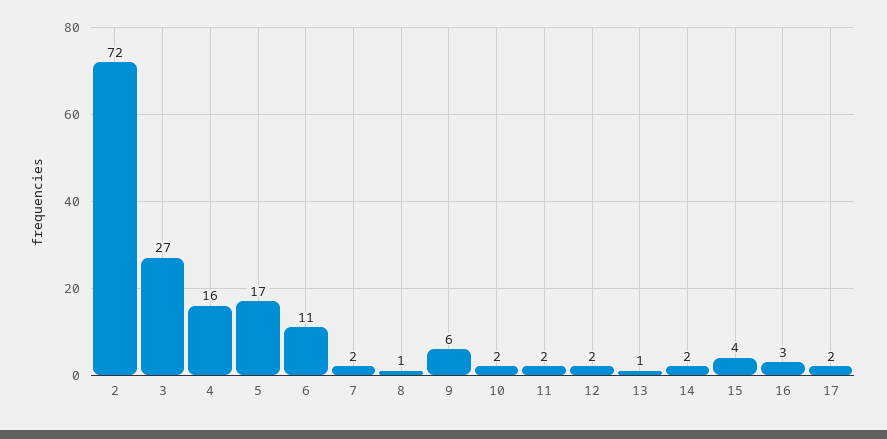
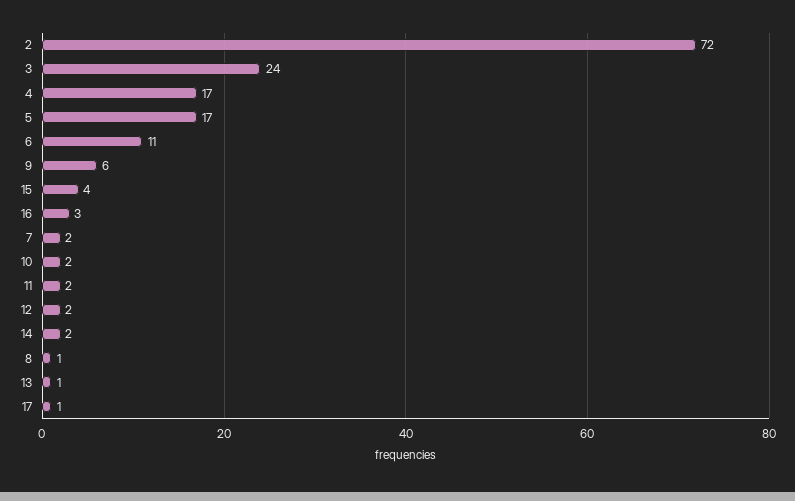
3: 27 -> 24
4: 16 -> 17
17: 2 -> 1

